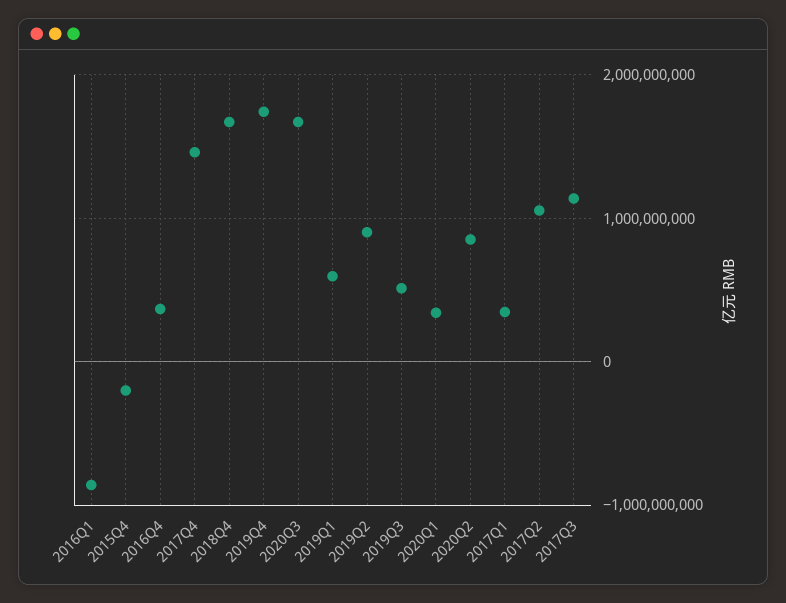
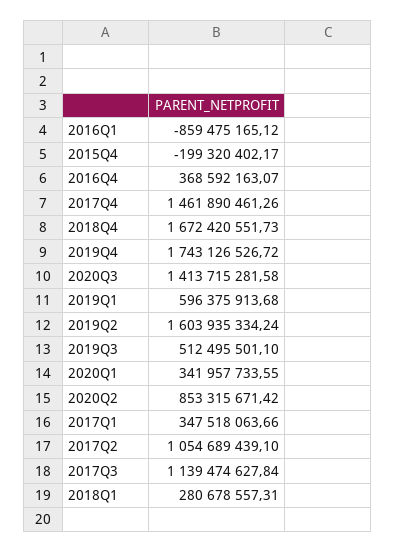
2020Q3: 1700000000 -> 1413715281.58
2019Q2: 900000000 -> 1603935334.24
2018Q1: none -> 280678557.31

